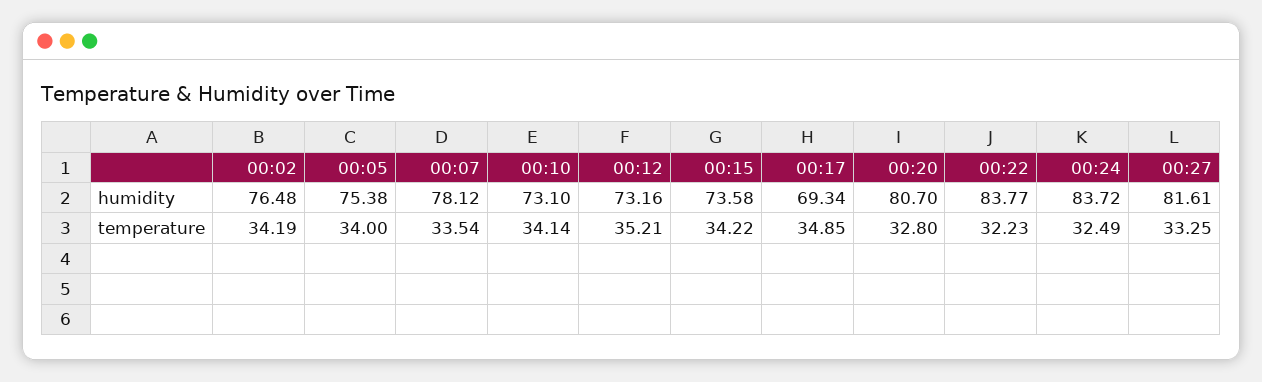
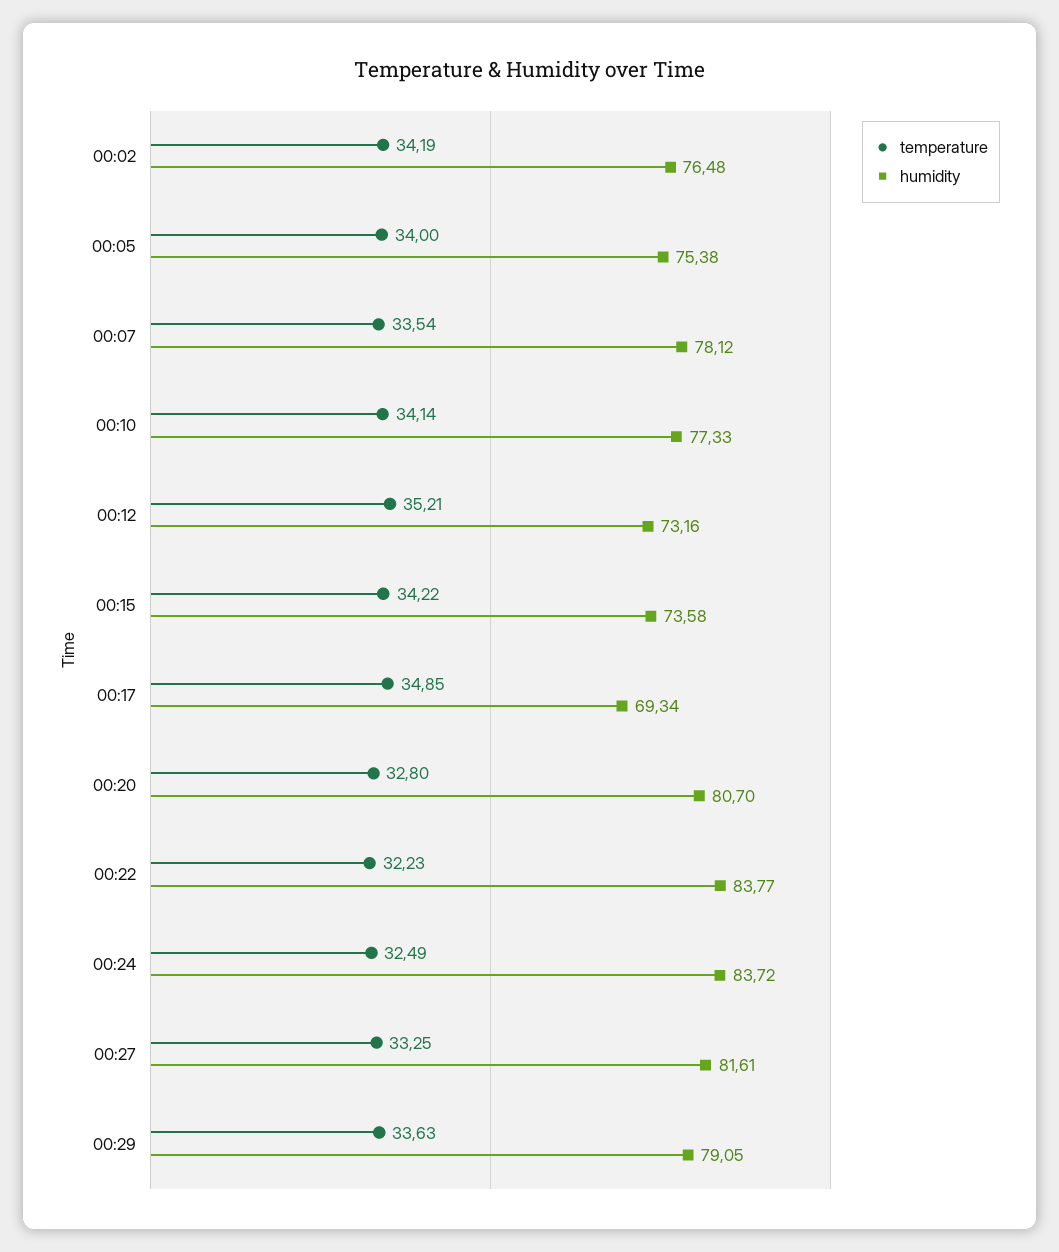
humidity, 00:10: 73.1 -> 77.33
temperature, 00:29: none -> 33.63
humidity, 00:29: none -> 79.05

